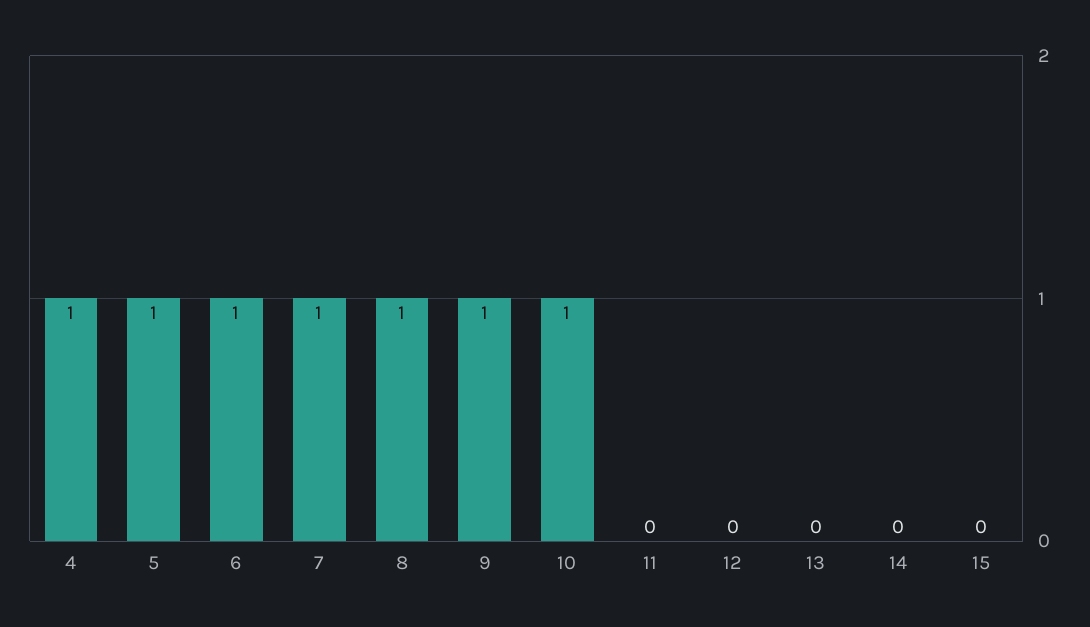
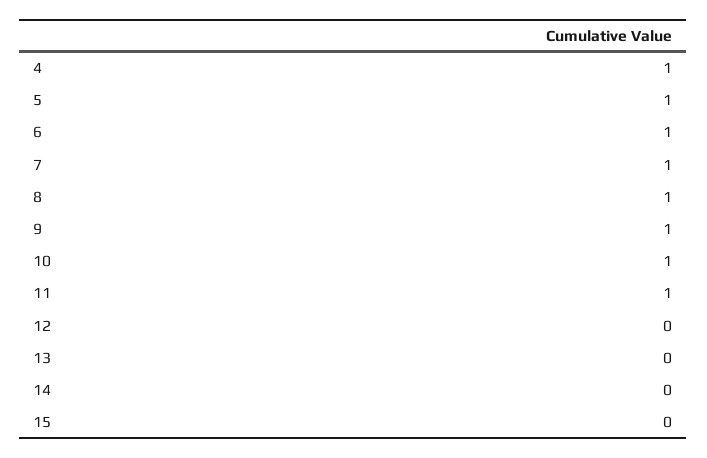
11: 0 -> 1

